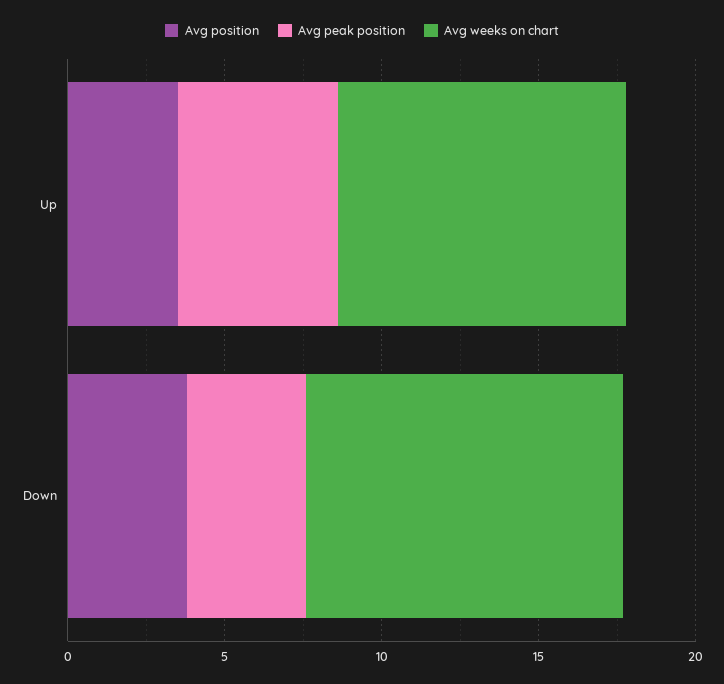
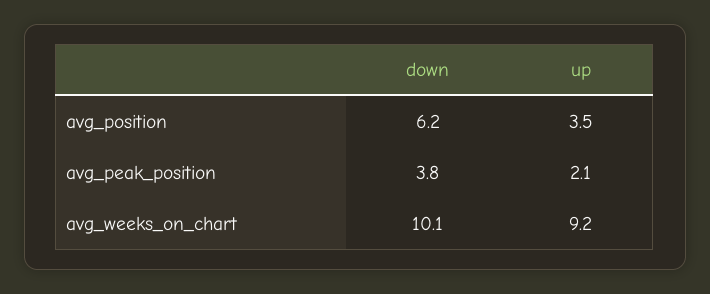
Avg peak position, Up: 5 -> 2.1
Avg position, Down: 4 -> 6.2

